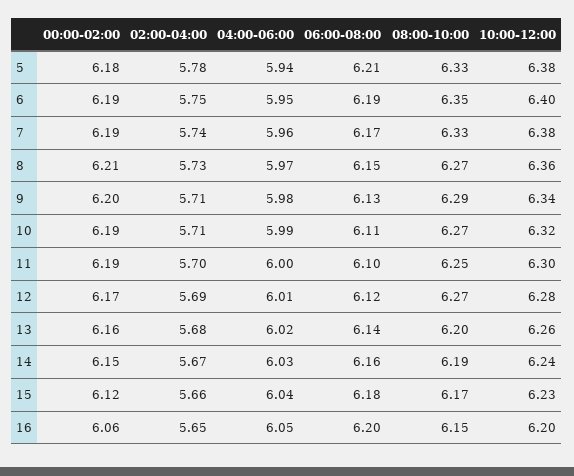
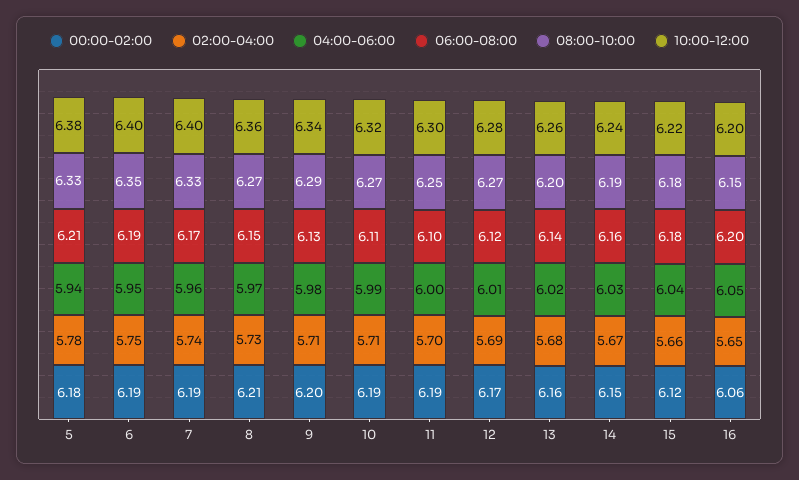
10:00-12:00, 7: 6.38 -> 6.4
08:00-10:00, 15: 6.17 -> 6.18
10:00-12:00, 15: 6.23 -> 6.22

